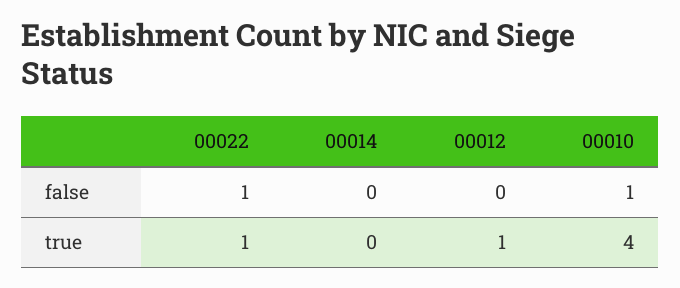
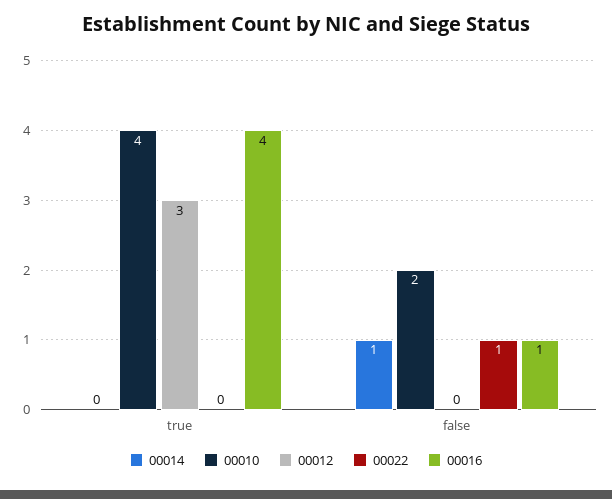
00014, false: 0 -> 1
00010, false: 1 -> 2
00022, true: 1 -> 0
00012, true: 1 -> 3
00016, true: none -> 4
00016, false: none -> 1

